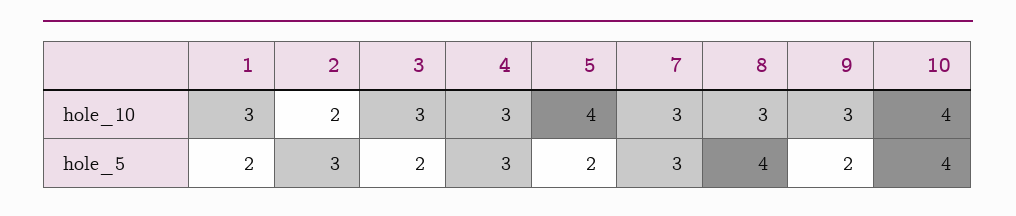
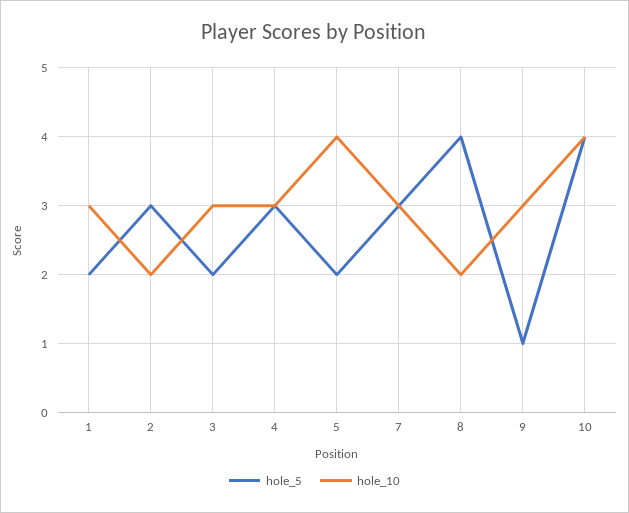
hole_10, 8: 3 -> 2
hole_5, 9: 2 -> 1

